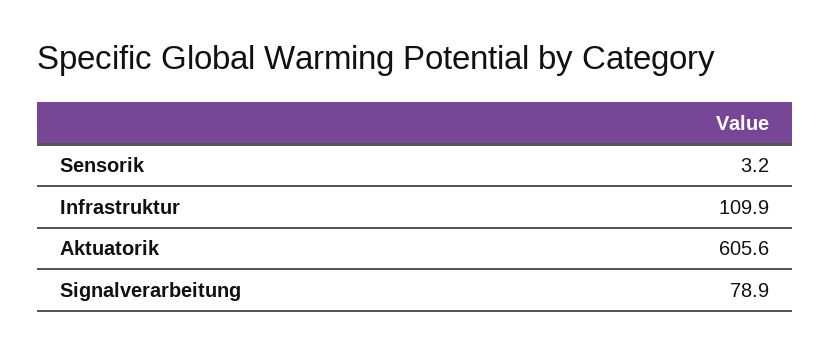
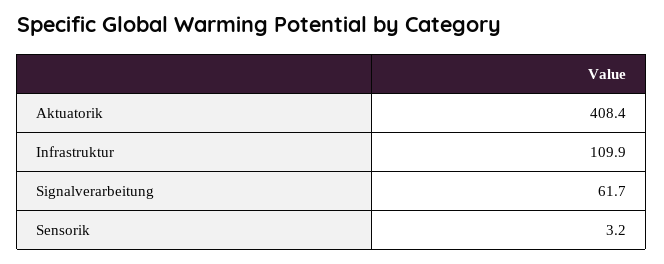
Aktuatorik: 605.6 -> 408.4
Signalverarbeitung: 78.9 -> 61.7

